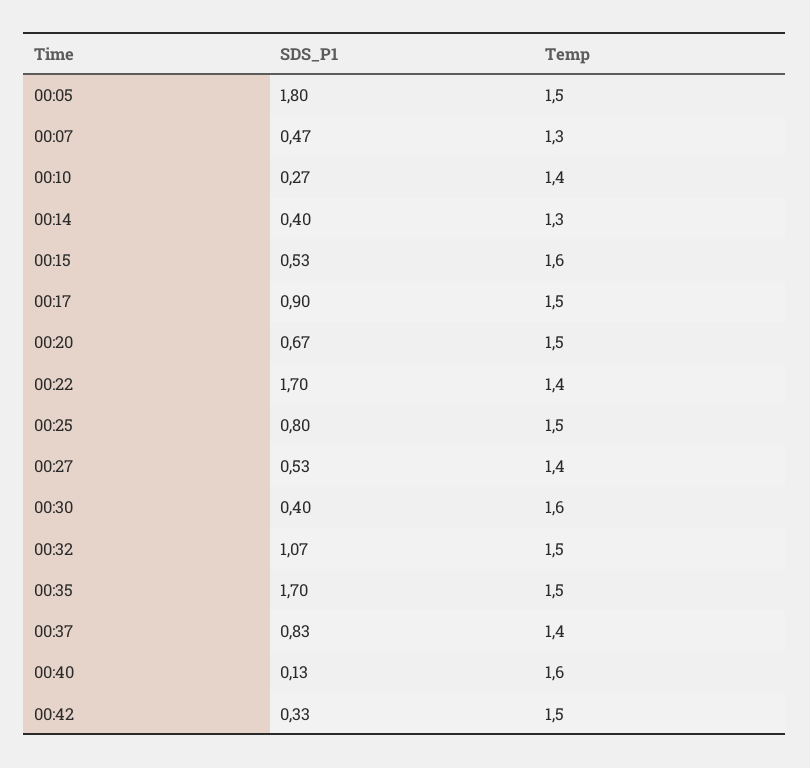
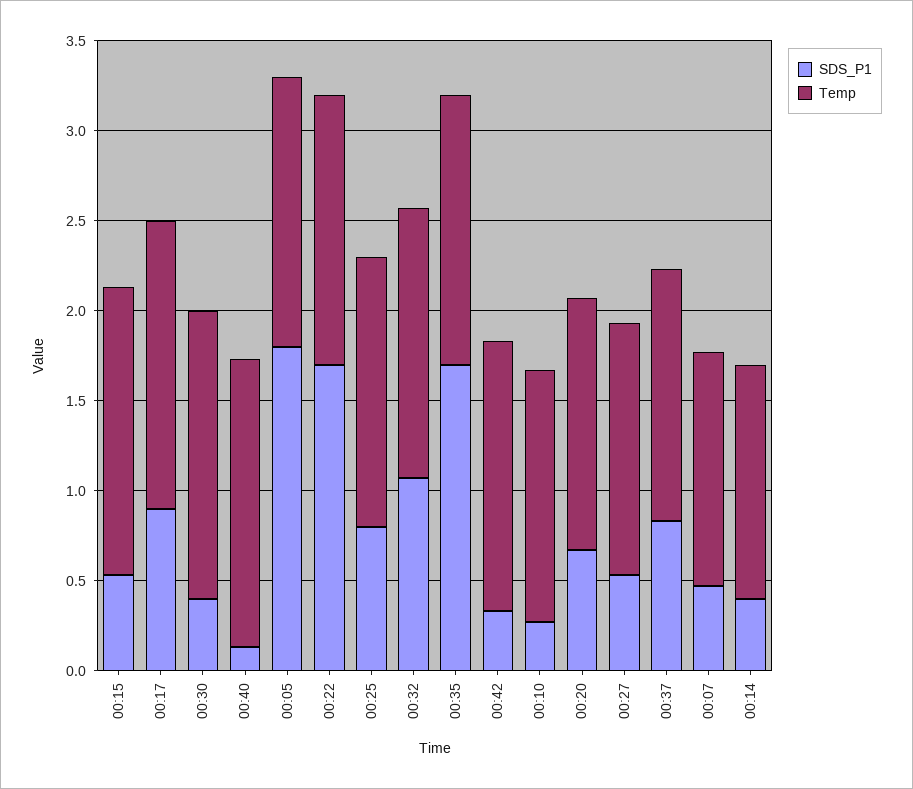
Temp, 00:17: 1.5 -> 1.6
Temp, 00:20: 1.5 -> 1.4
Temp, 00:22: 1.4 -> 1.5

